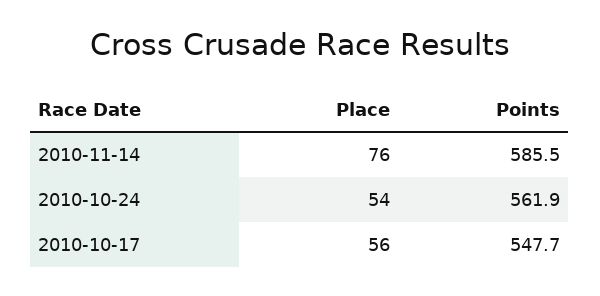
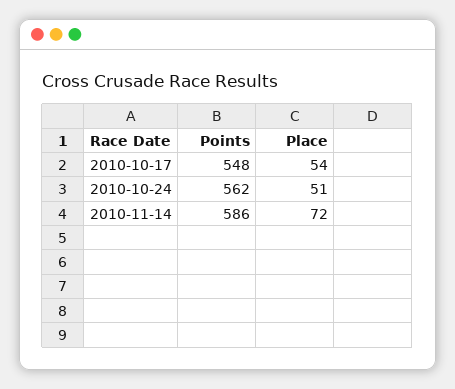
Place, 2010-11-14: 76 -> 72
Place, 2010-10-24: 54 -> 51
Place, 2010-10-17: 56 -> 54

